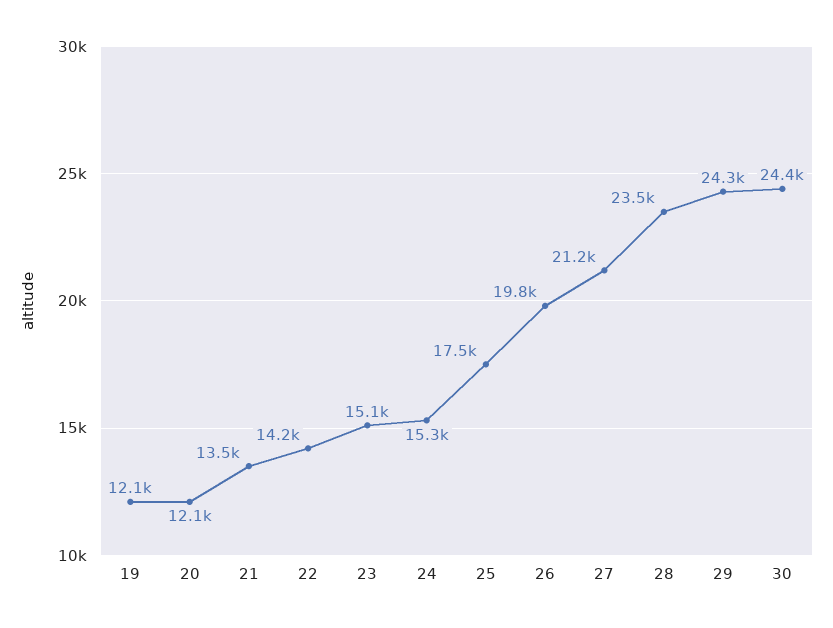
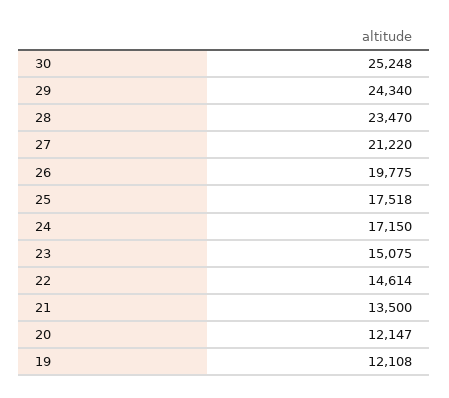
22: 14200 -> 14614
24: 15300 -> 17150
30: 24400 -> 25248

